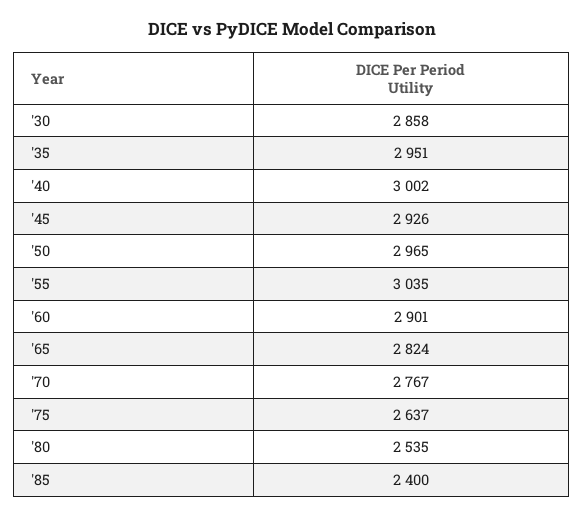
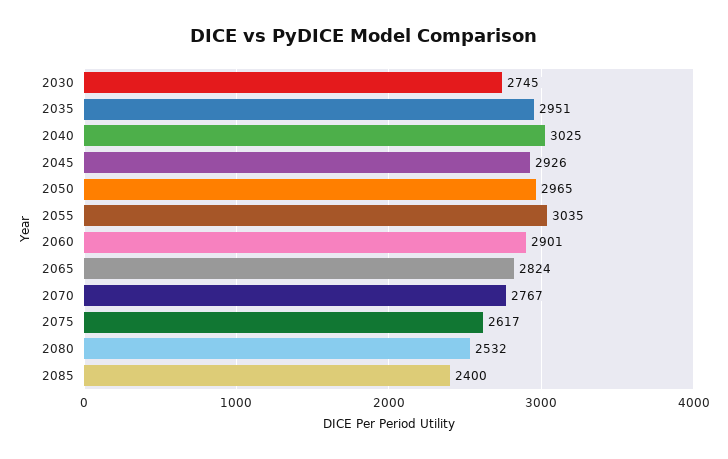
'30: 2858 -> 2745
'40: 3002 -> 3025
'75: 2637 -> 2617
'80: 2535 -> 2532

